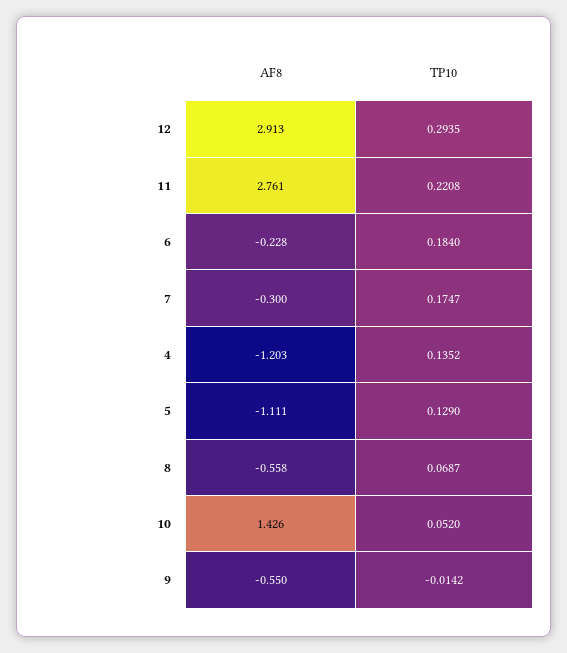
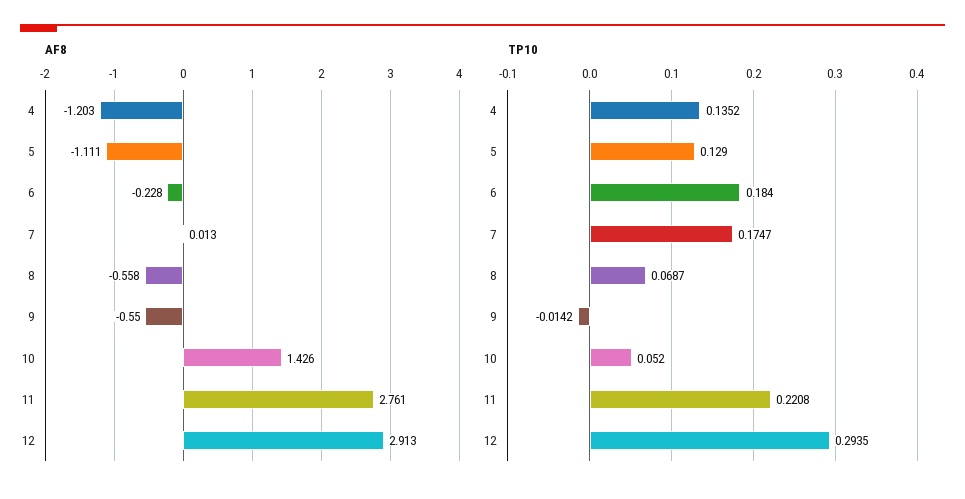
AF8, 7: -0.3 -> 0.013

